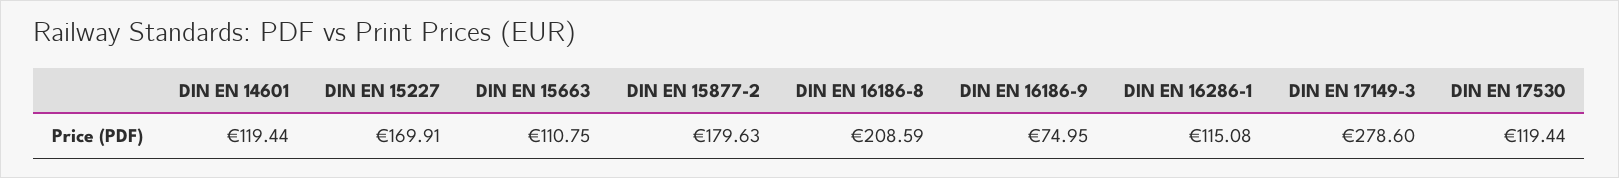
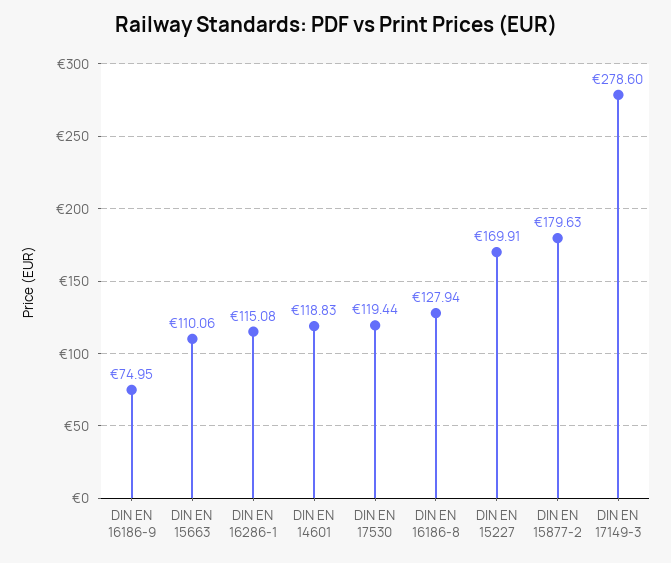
DIN EN 14601: 119.44 -> 118.83
DIN EN 15663: 110.75 -> 110.06
DIN EN 16186-8: 208.59 -> 127.94

